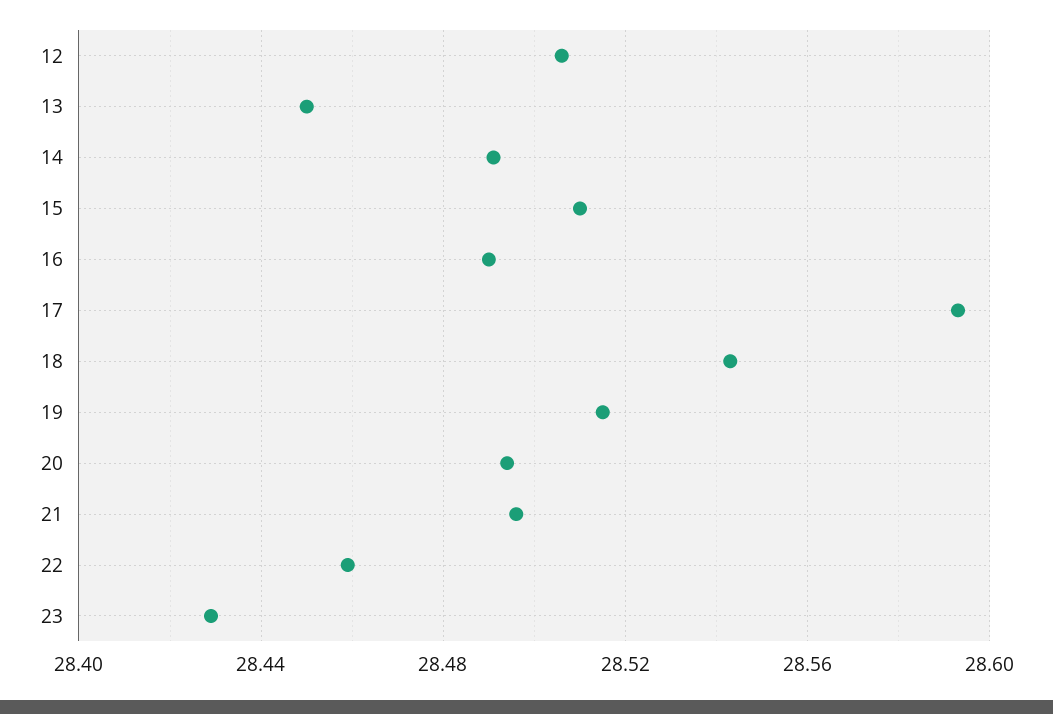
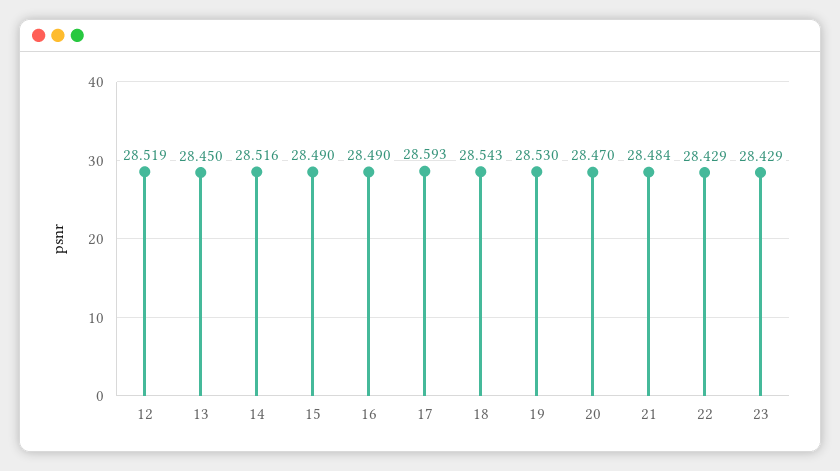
12: 28.505 -> 28.519
14: 28.49 -> 28.516
15: 28.51 -> 28.49
19: 28.515 -> 28.53
20: 28.495 -> 28.47
21: 28.495 -> 28.484
22: 28.46 -> 28.429

